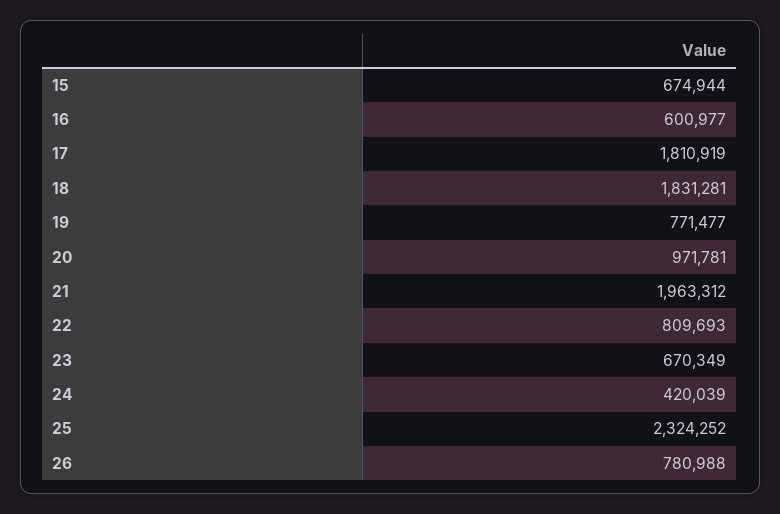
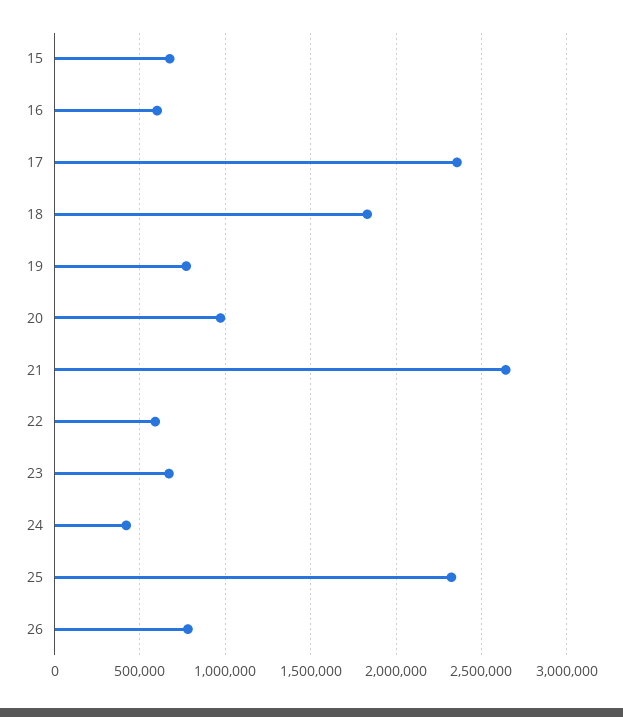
17: 1810919 -> 2350000
21: 1963312 -> 2650000
22: 809693 -> 600000

